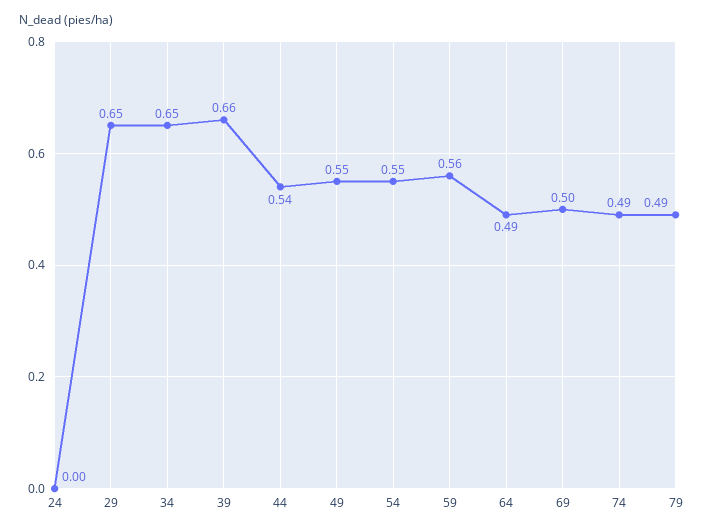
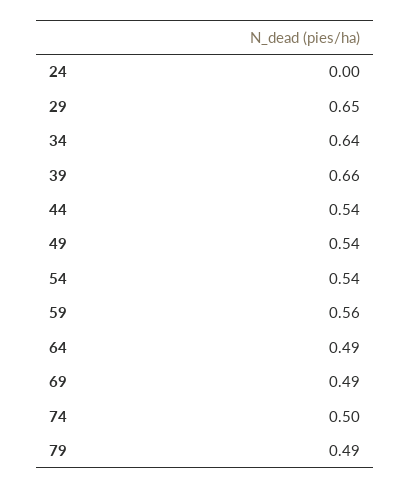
34: 0.65 -> 0.64
49: 0.55 -> 0.54
54: 0.55 -> 0.54
69: 0.5 -> 0.49
74: 0.49 -> 0.5

